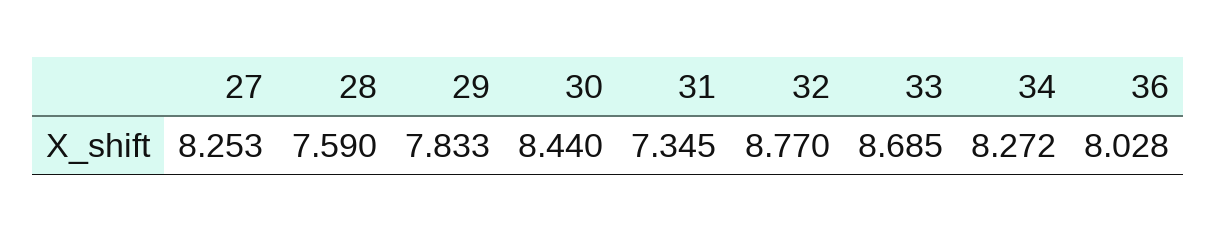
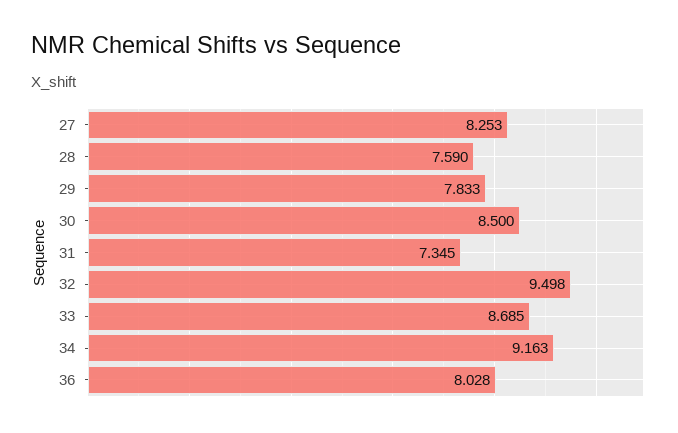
30: 8.44 -> 8.5
32: 8.77 -> 9.498
34: 8.272 -> 9.163

